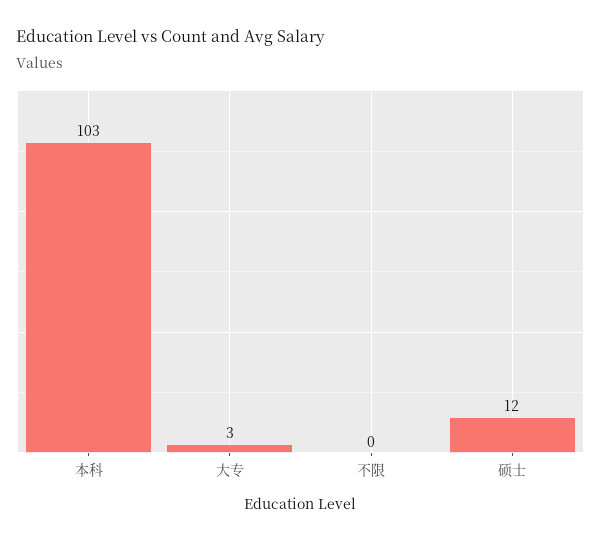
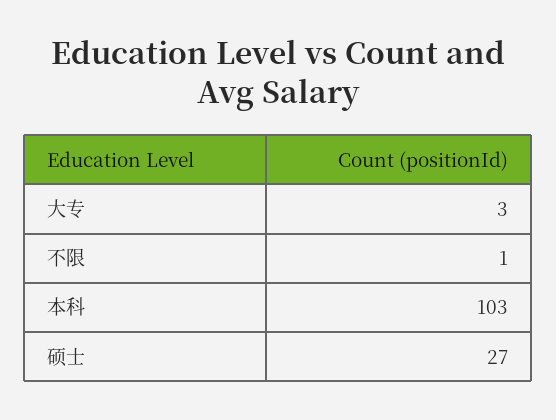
不限: 0 -> 1
硕士: 12 -> 27

